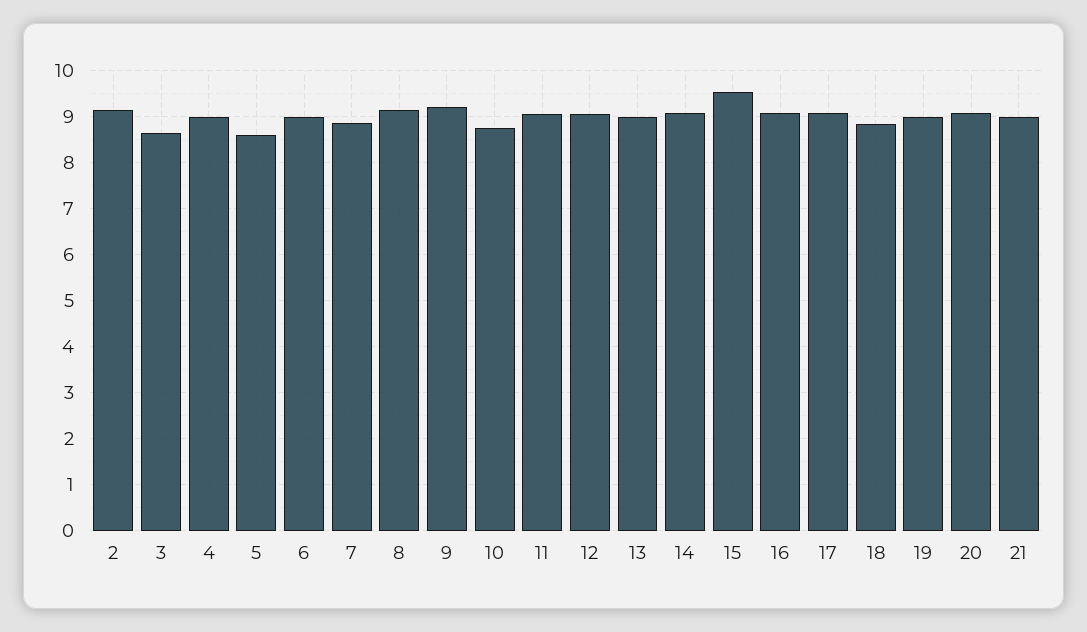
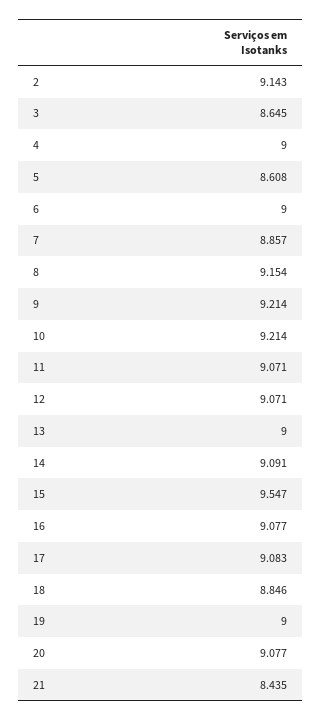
10: 8.8 -> 9.214
21: 9 -> 8.435

